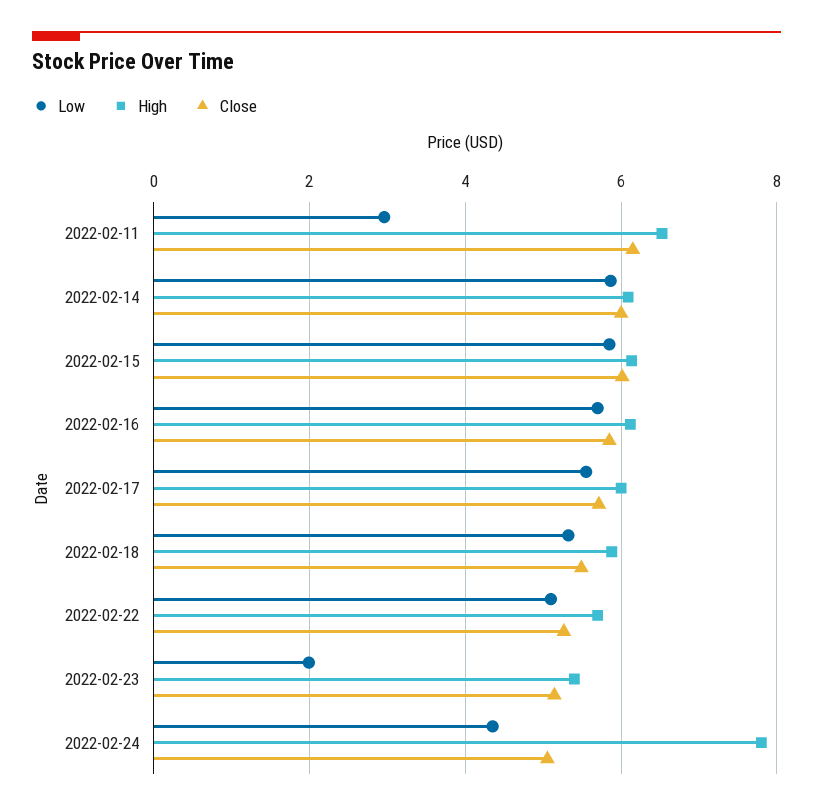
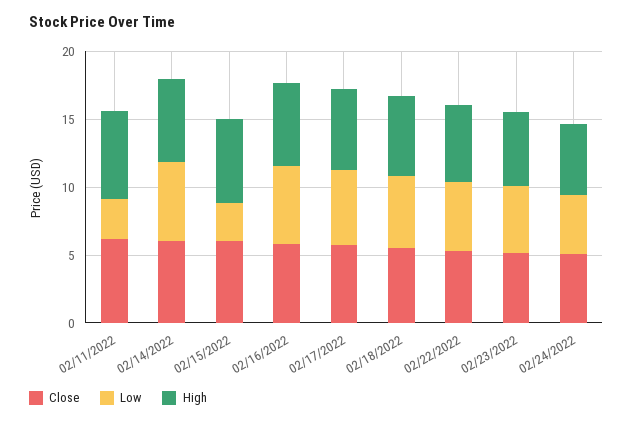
Low, 2022-02-15: 5.8 -> 3
Low, 2022-02-23: 2 -> 5
High, 2022-02-24: 7.8 -> 5

